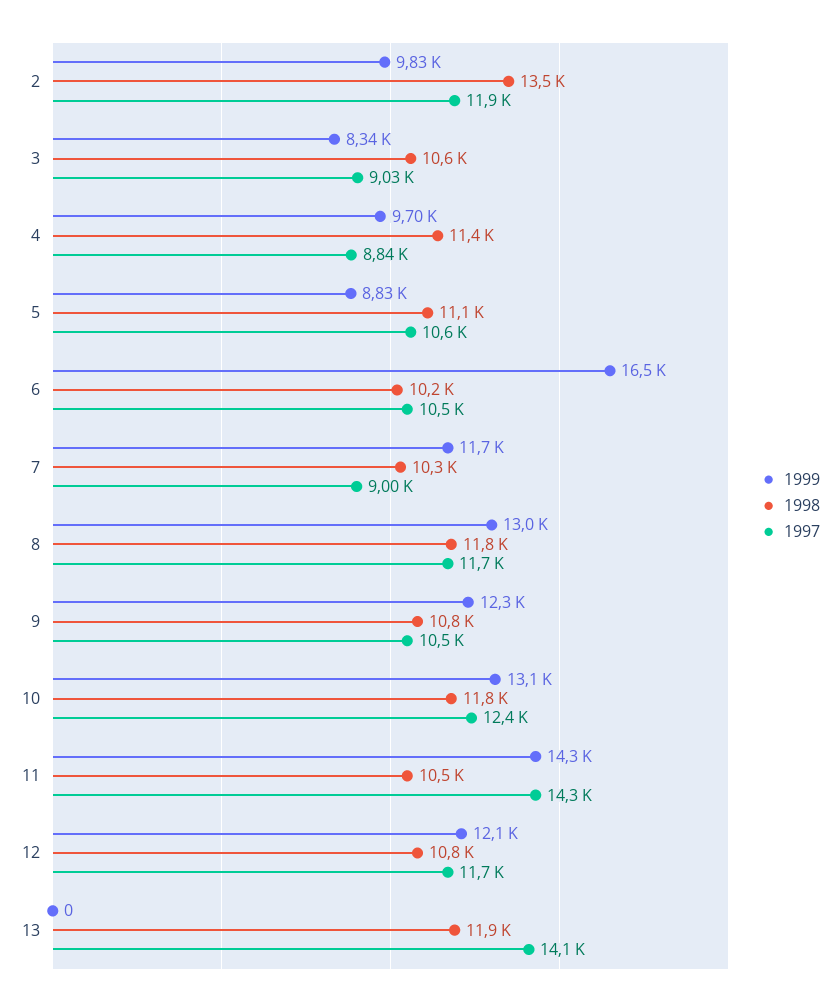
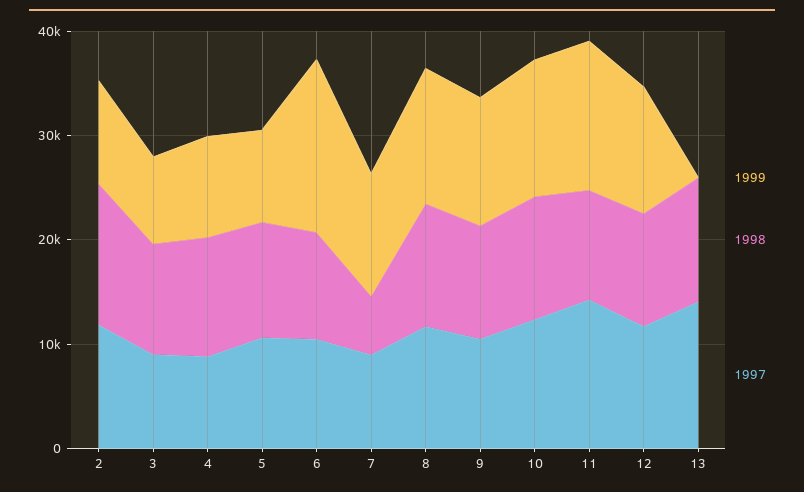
1998, 7: 10300 -> 6000

